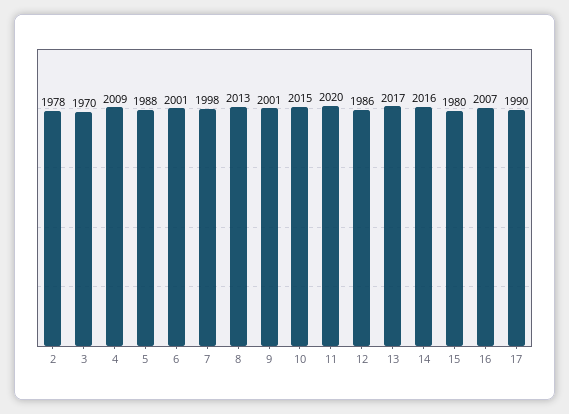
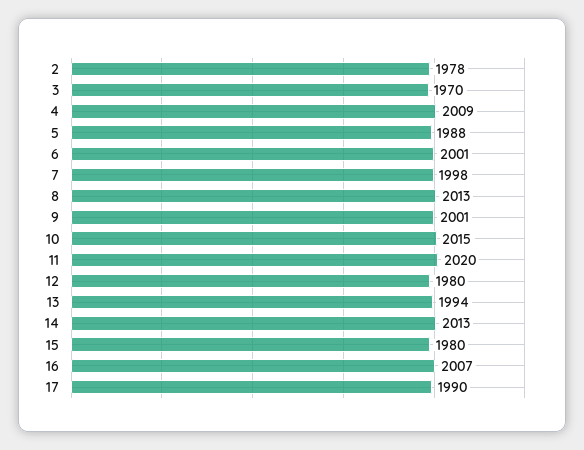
12: 1986 -> 1980
13: 2017 -> 1994
14: 2016 -> 2013

